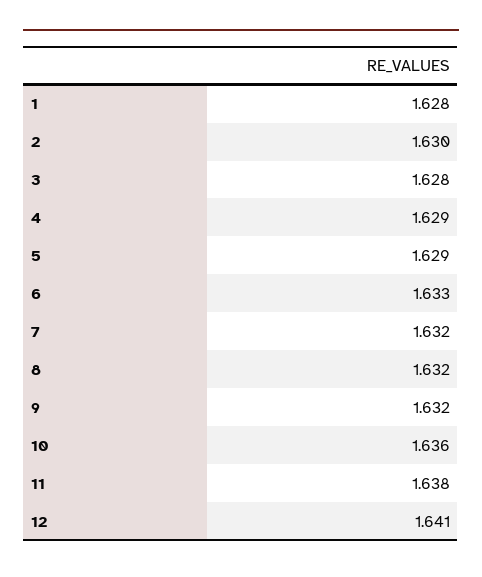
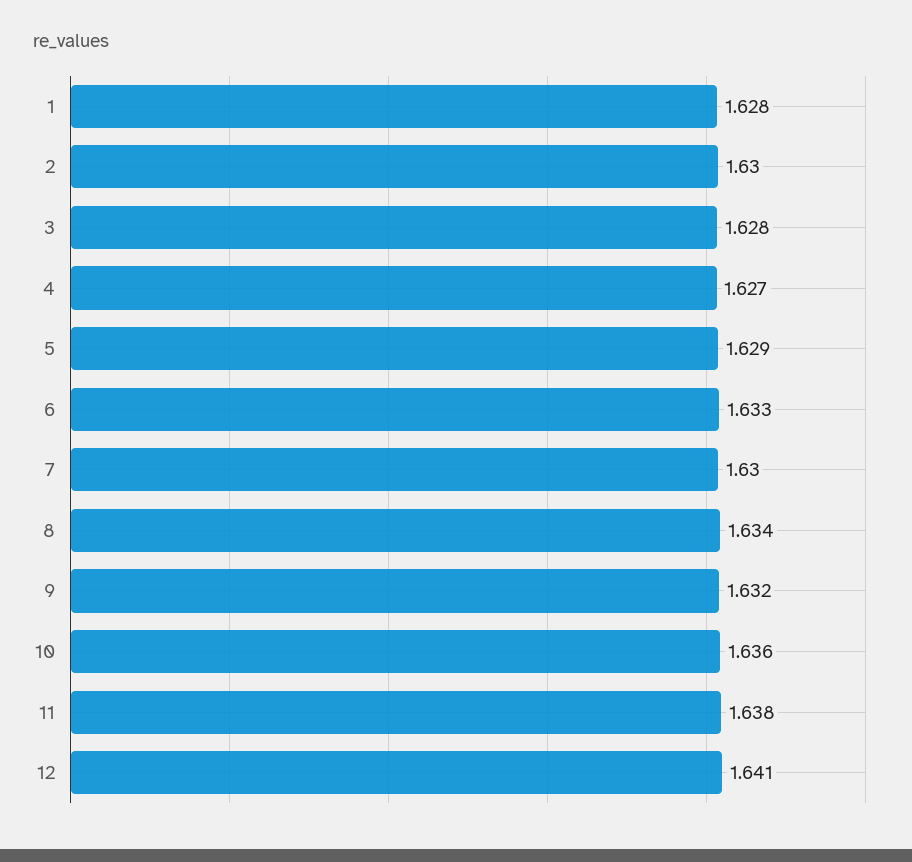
4: 1.629 -> 1.627
7: 1.632 -> 1.63
8: 1.632 -> 1.634

